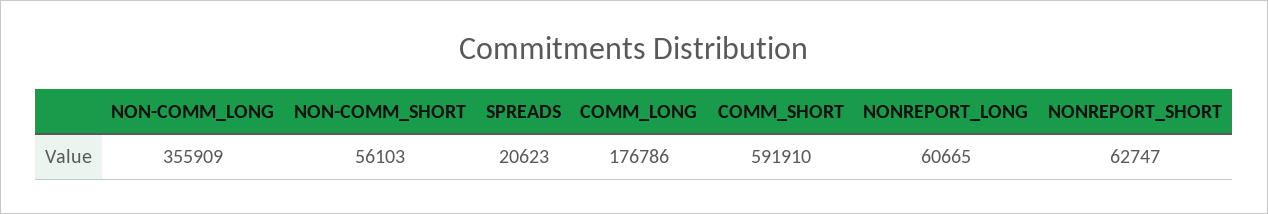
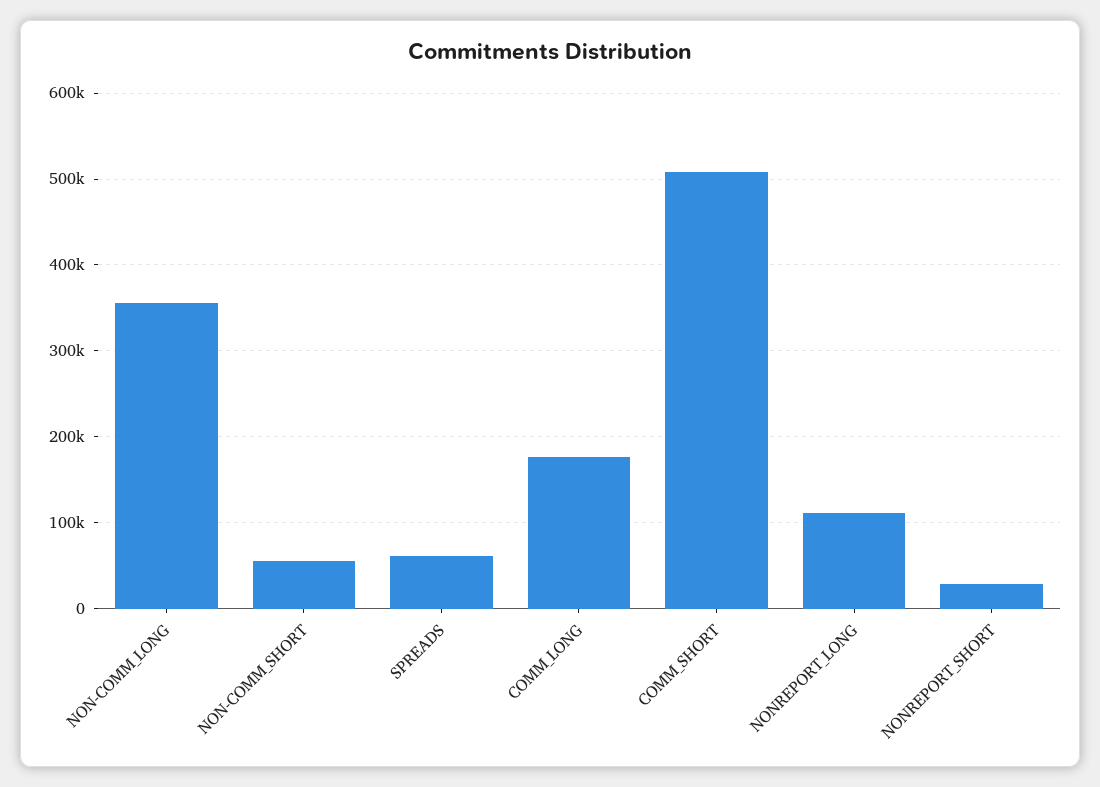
SPREADS: 20623 -> 60000
COMM_SHORT: 591910 -> 510000
NONREPORT_LONG: 60665 -> 110000
NONREPORT_SHORT: 62747 -> 30000

